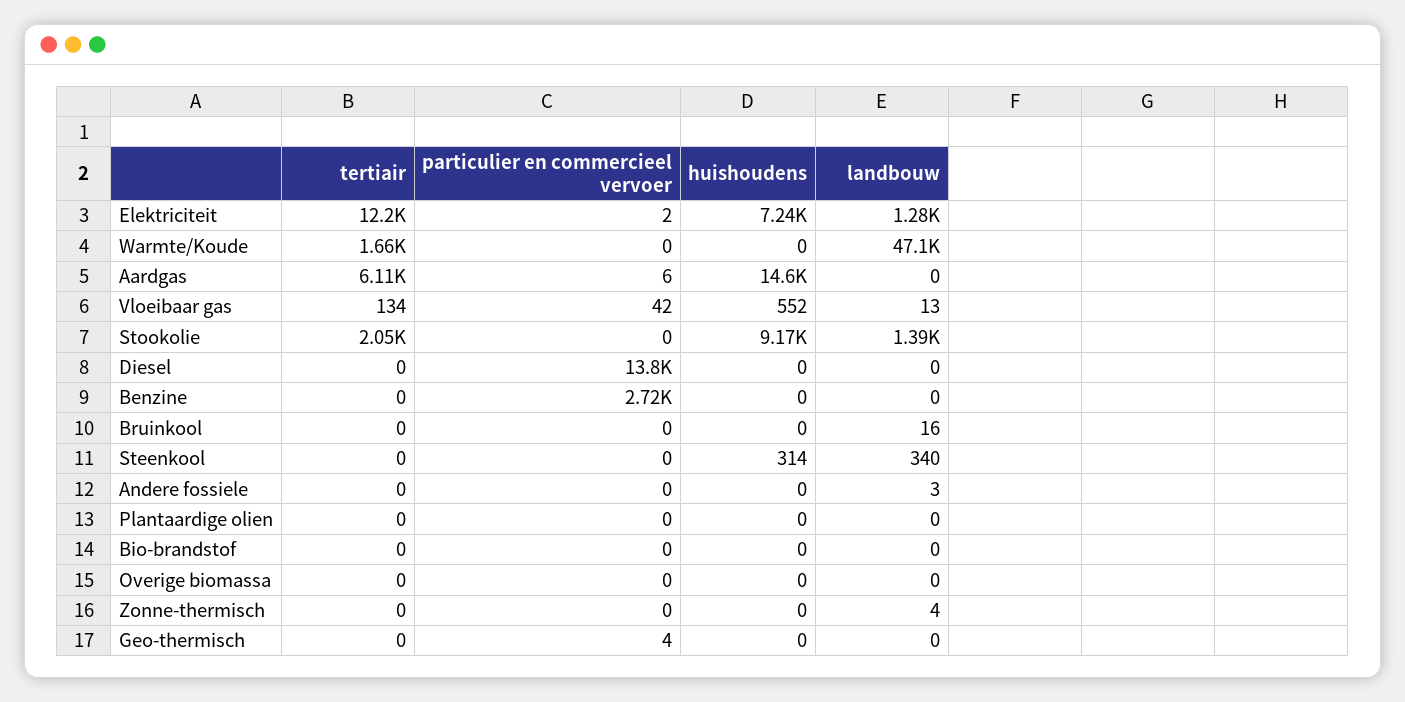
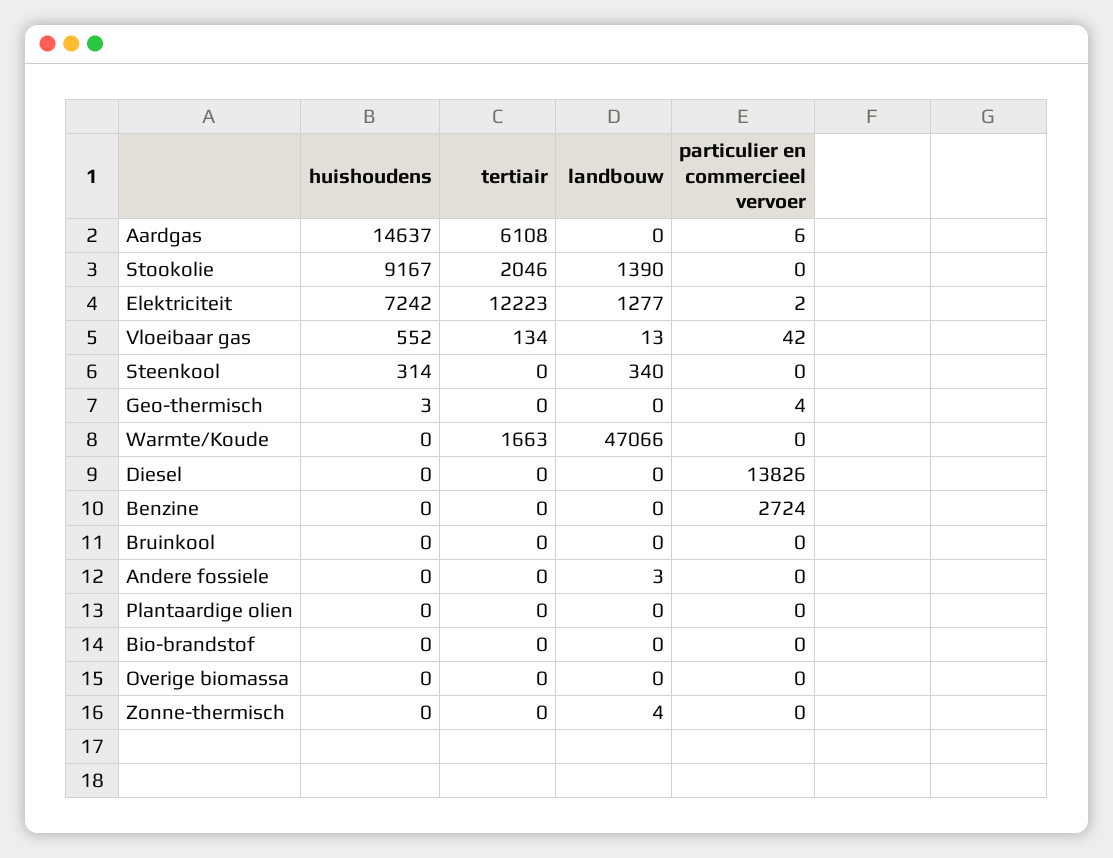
landbouw, Bruinkool: 16 -> 0
huishoudens, Geo-thermisch: 0 -> 3

